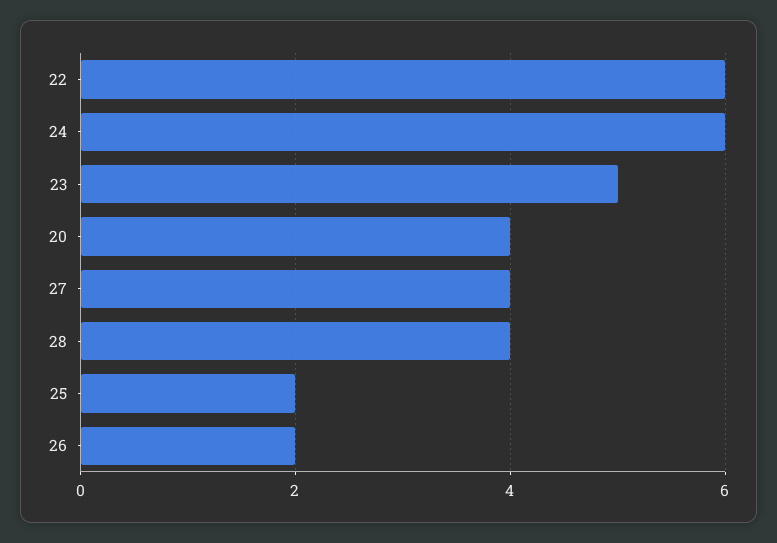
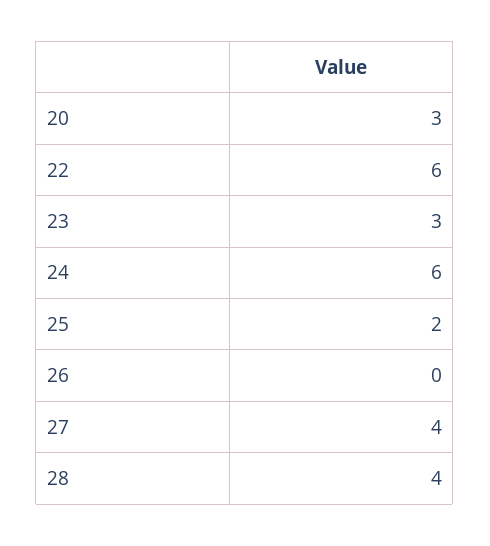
23: 5 -> 3
20: 4 -> 3
26: 2 -> 0

